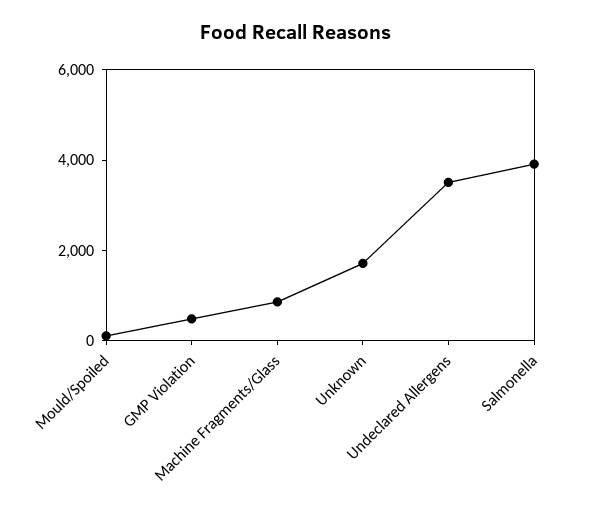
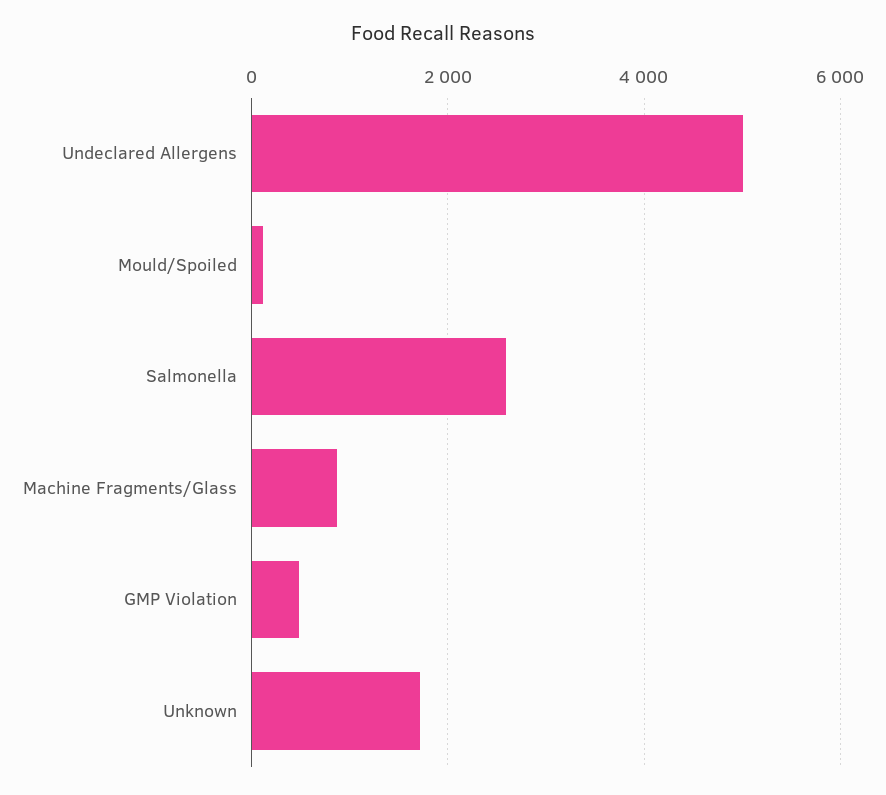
Undeclared Allergens: 3500 -> 5000
Salmonella: 4000 -> 2600

